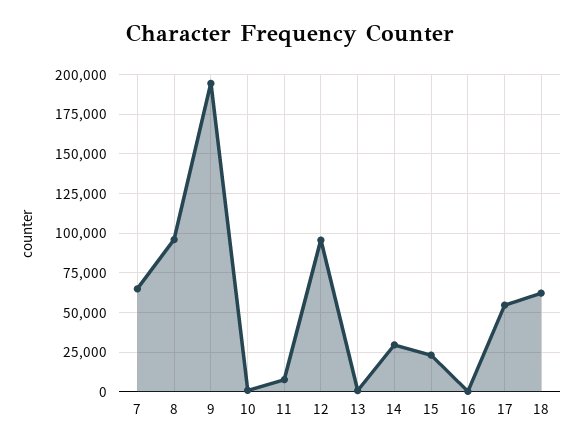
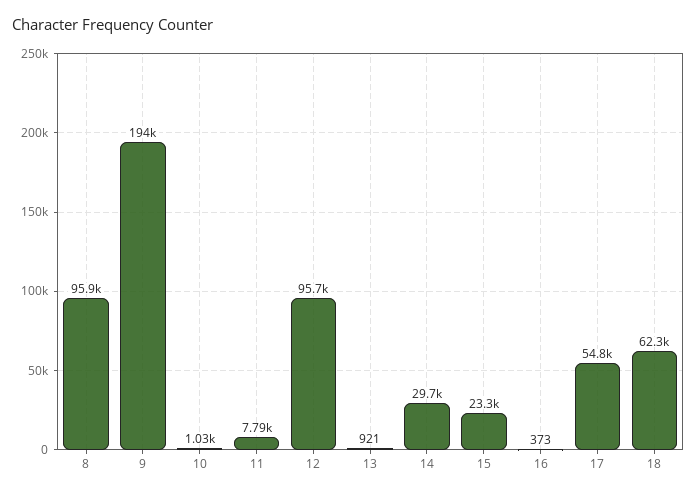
7: 65000 -> none

